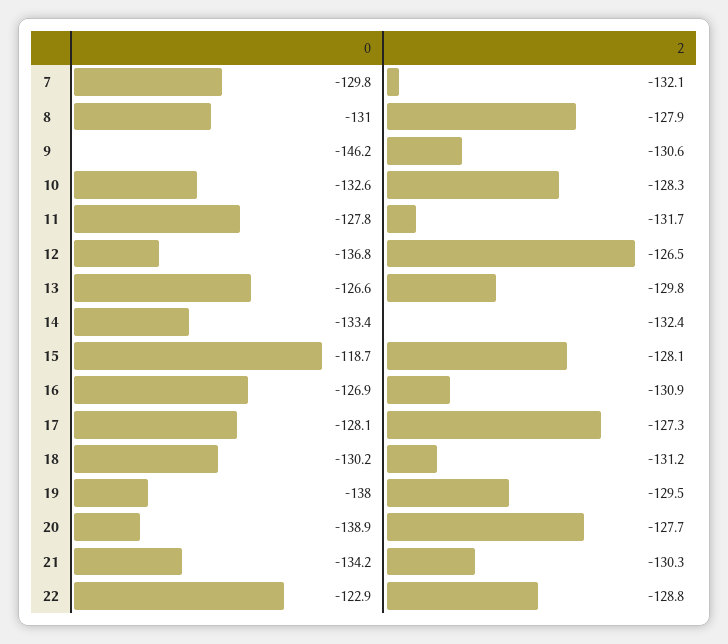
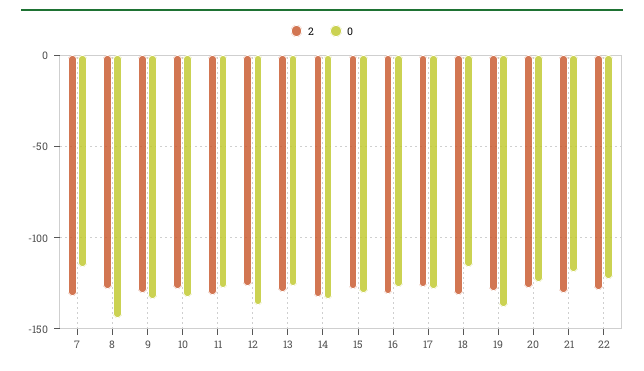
0, 7: -129.8 -> -115
0, 8: -131 -> -145
0, 9: -146.2 -> -135
0, 15: -118.7 -> -130
0, 18: -130.2 -> -115
0, 20: -138.9 -> -125
0, 21: -134.2 -> -120

